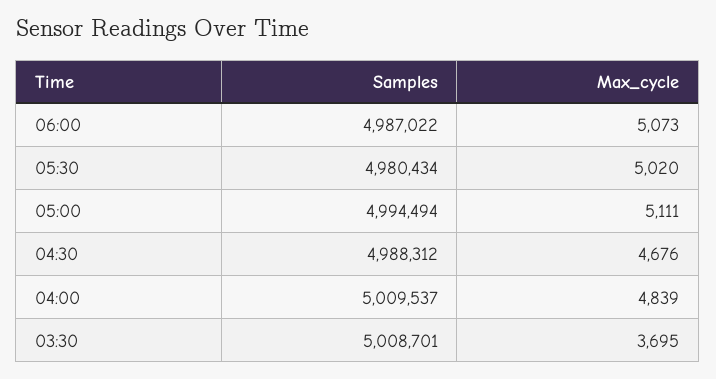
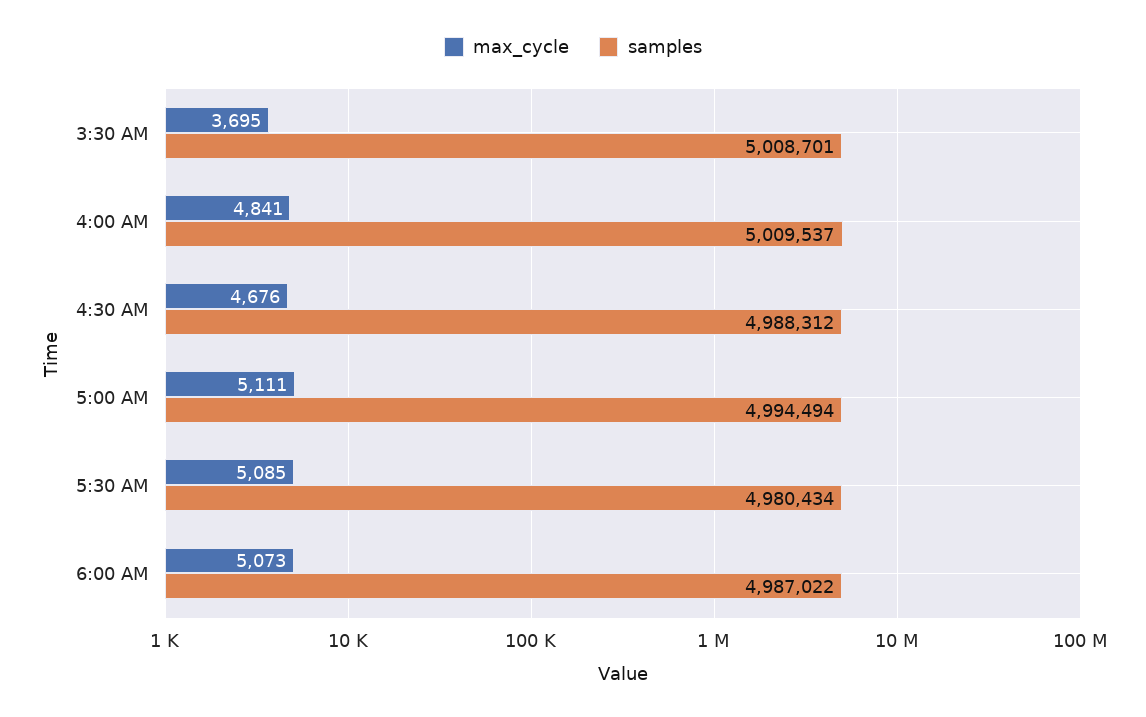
Max_cycle, 05:30: 5020 -> 5085
Max_cycle, 04:00: 4839 -> 4841

